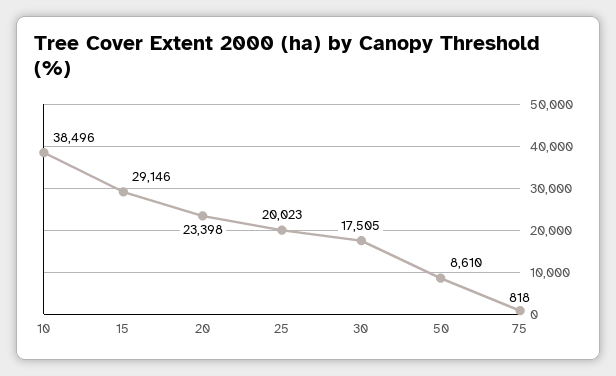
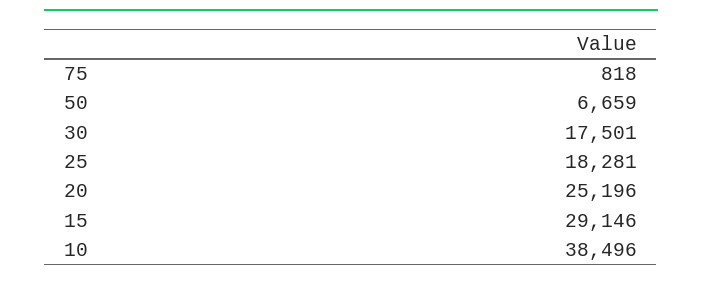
20: 23398 -> 25196
25: 20023 -> 18281
30: 17505 -> 17501
50: 8610 -> 6659

